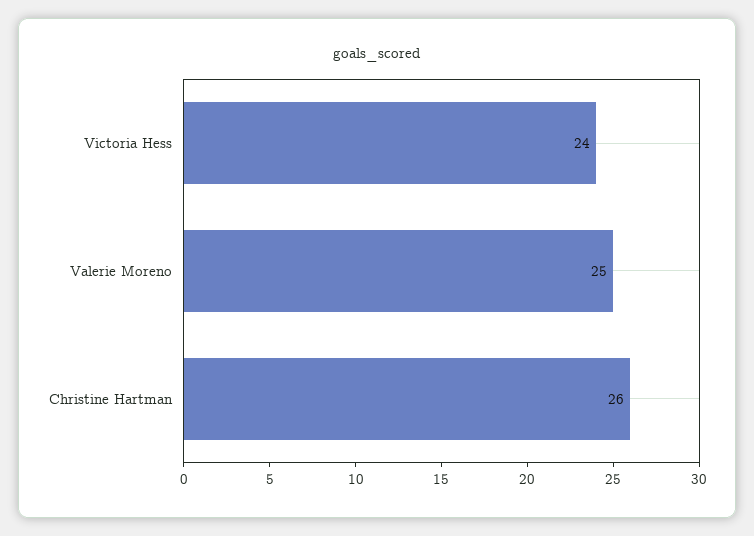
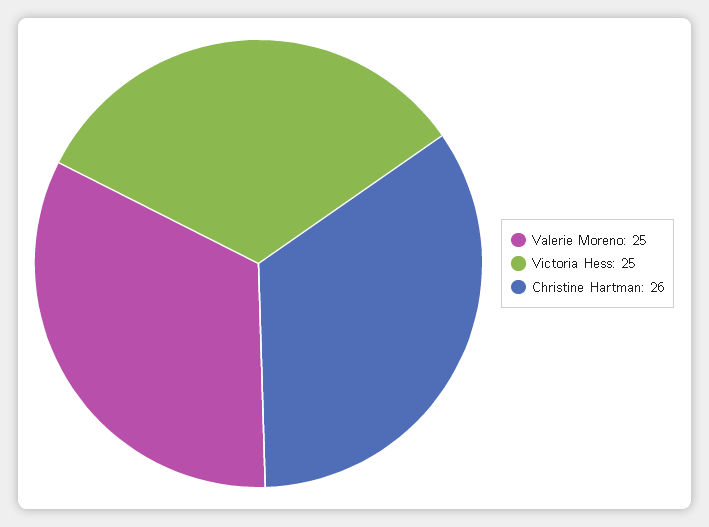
Victoria Hess: 24 -> 25

